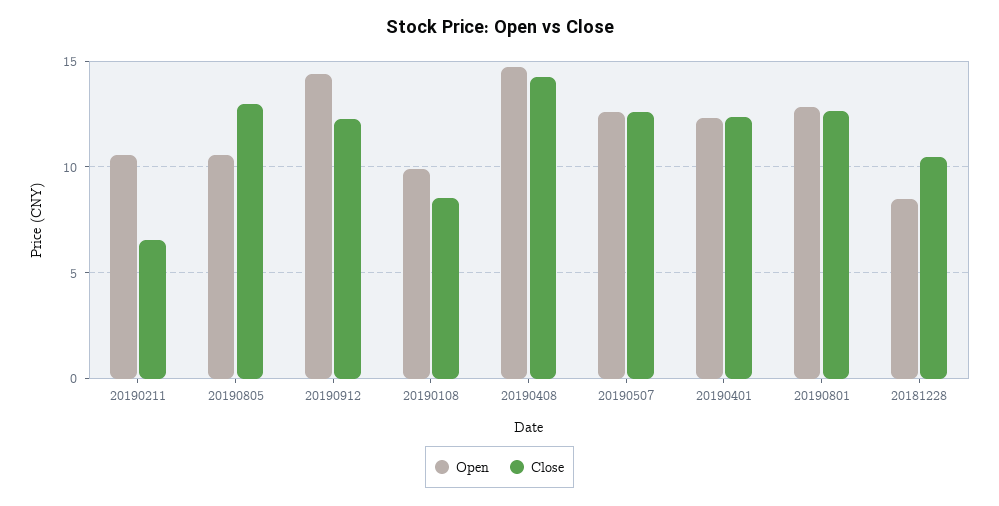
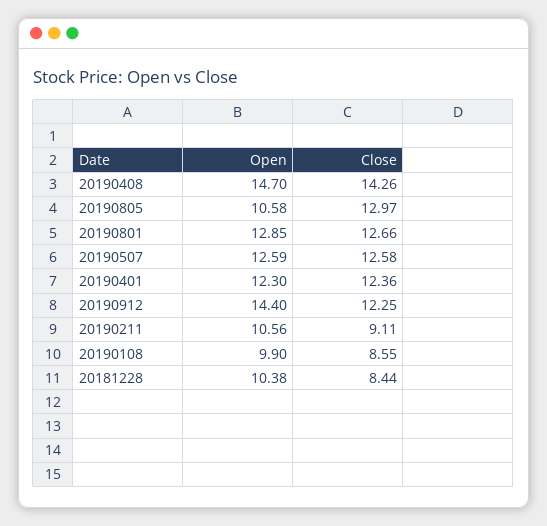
Close, 20190211: 6.5 -> 9.11
Open, 20181228: 8.5 -> 10.38
Close, 20181228: 10.5 -> 8.44

